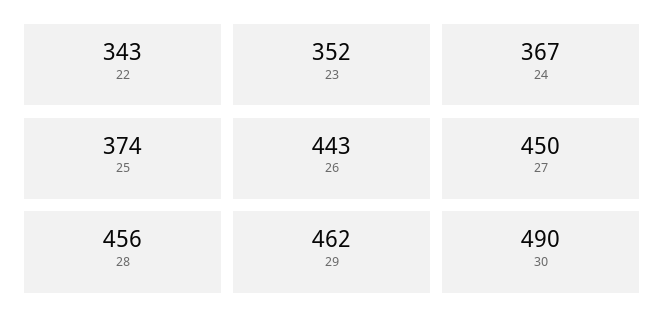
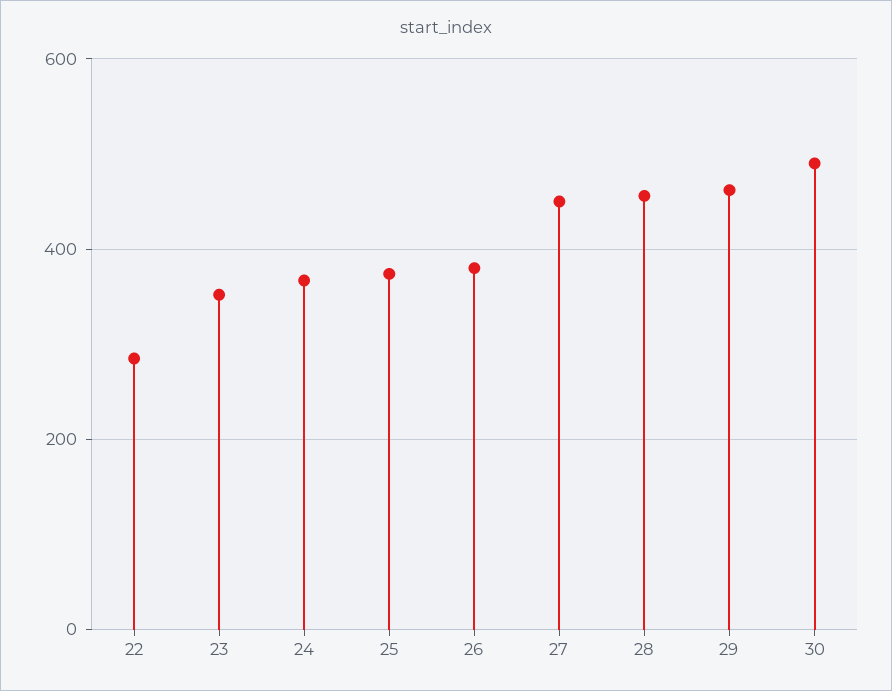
22: 343 -> 280
26: 443 -> 380

